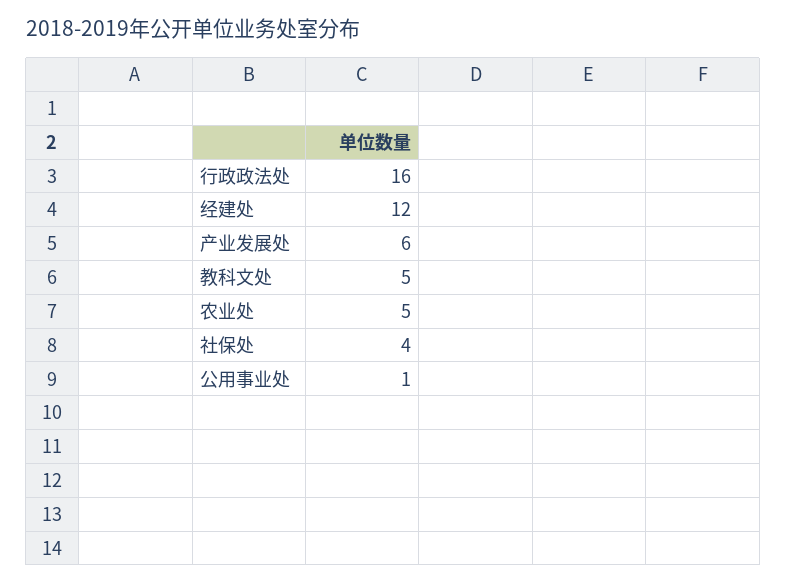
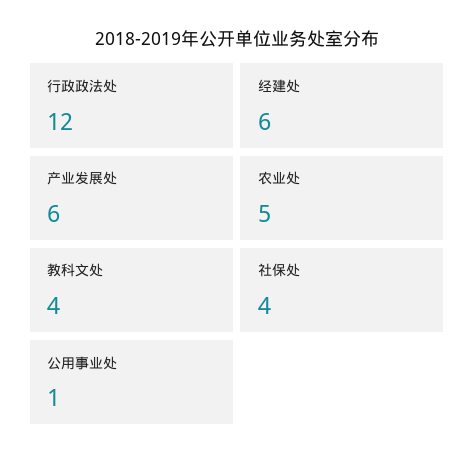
行政政法处: 16 -> 12
经建处: 12 -> 6
教科文处: 5 -> 4

